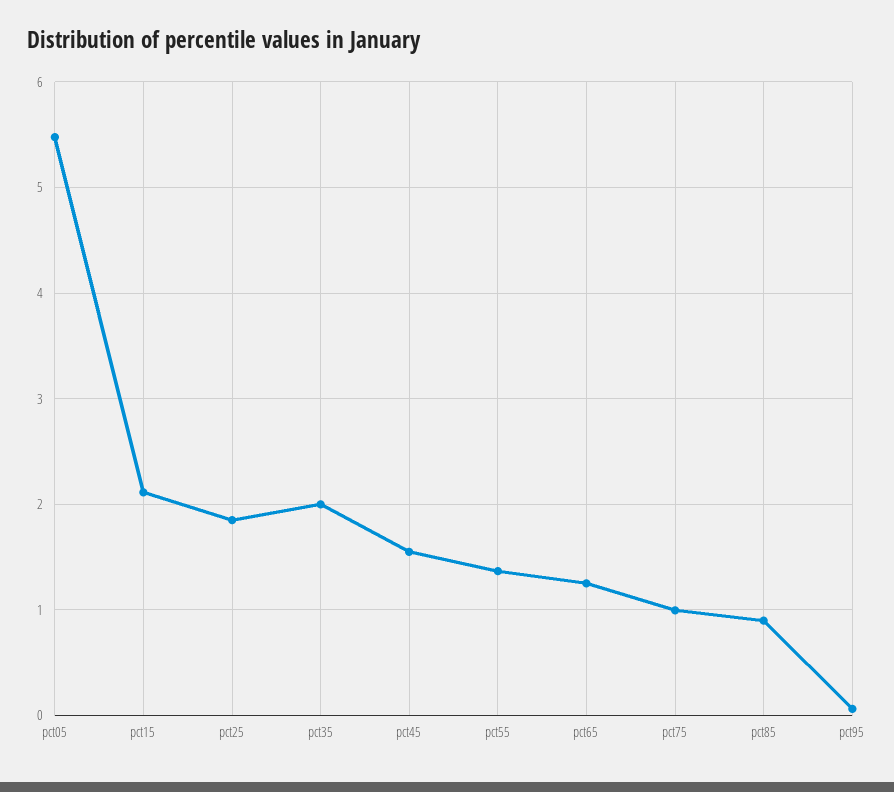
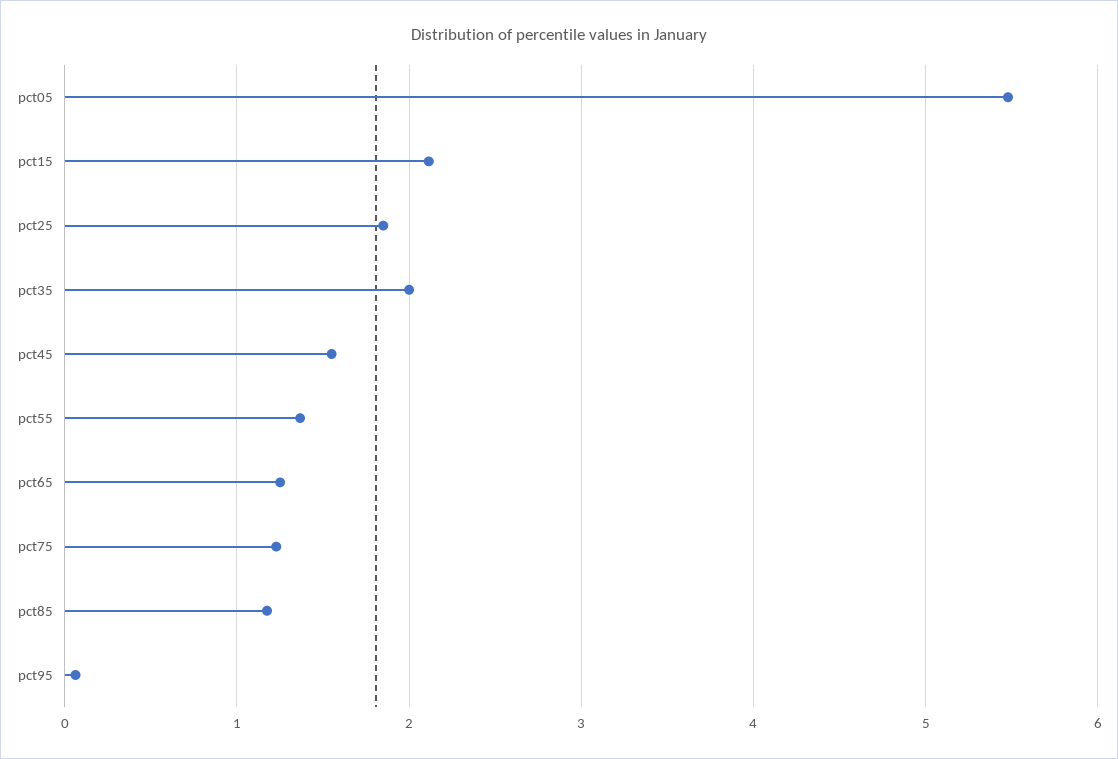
pct75: 1 -> 1.2
pct85: 0.9 -> 1.2

